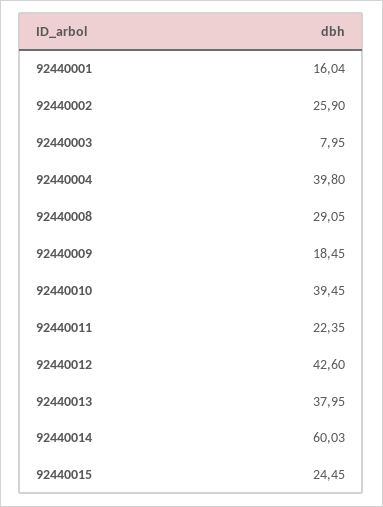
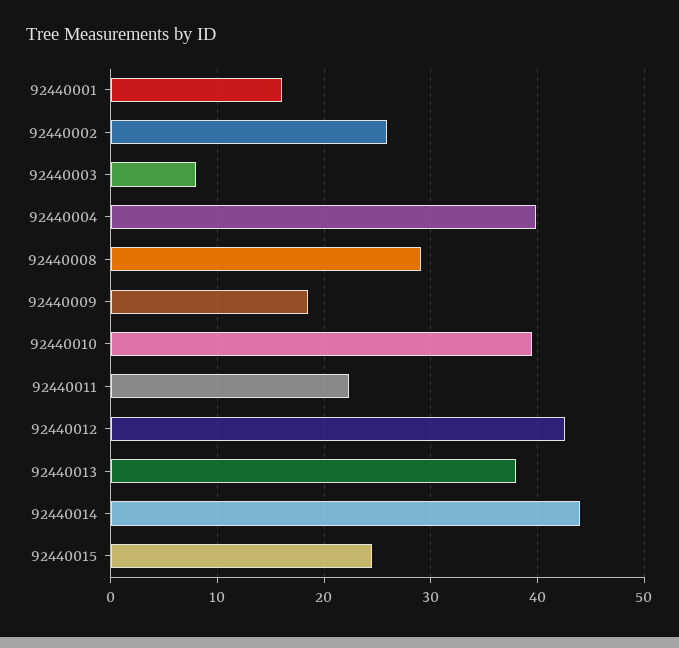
92440014: 60.03 -> 44

